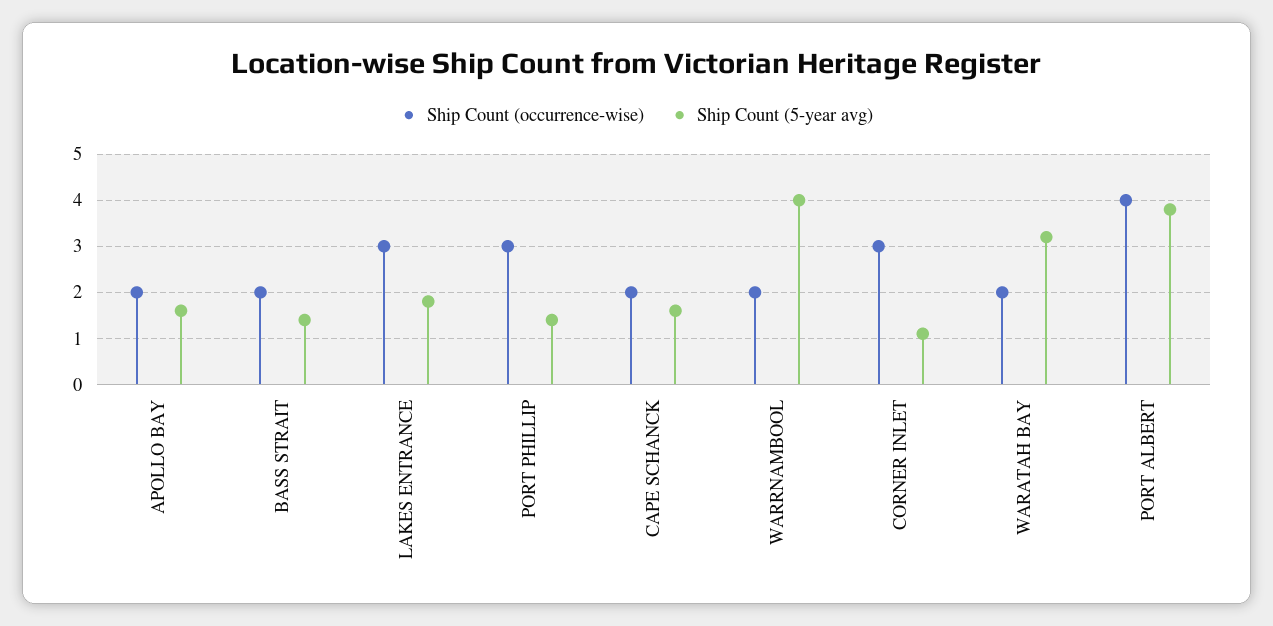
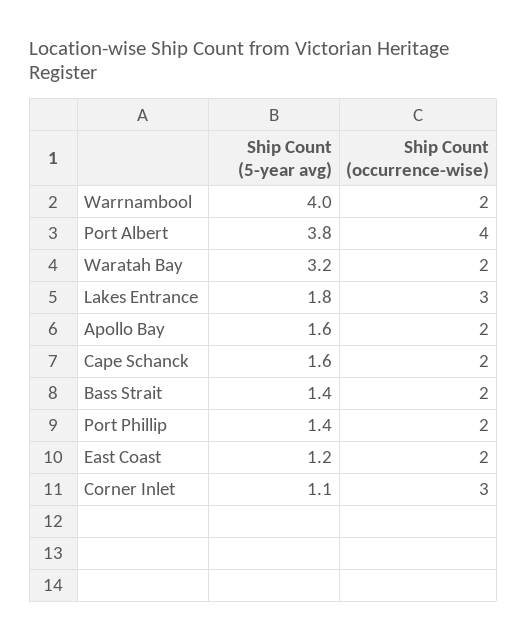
Ship Count (occurrence-wise), PORT PHILLIP: 3 -> 2
Ship Count (5-year avg), East Coast: none -> 1.2
Ship Count (occurrence-wise), East Coast: none -> 2

